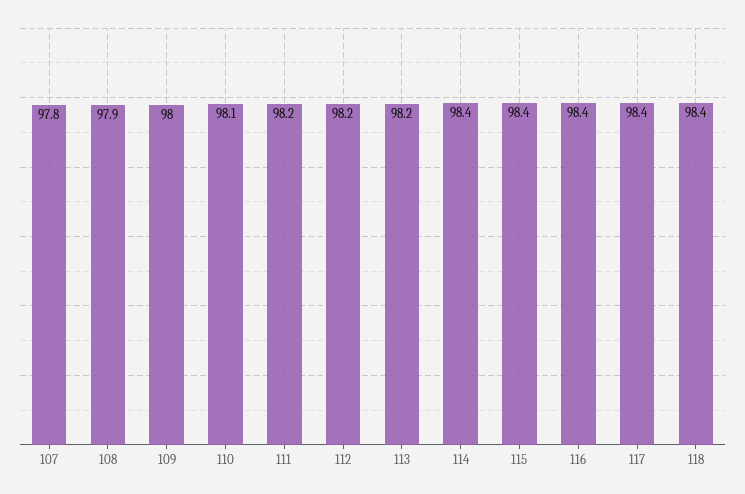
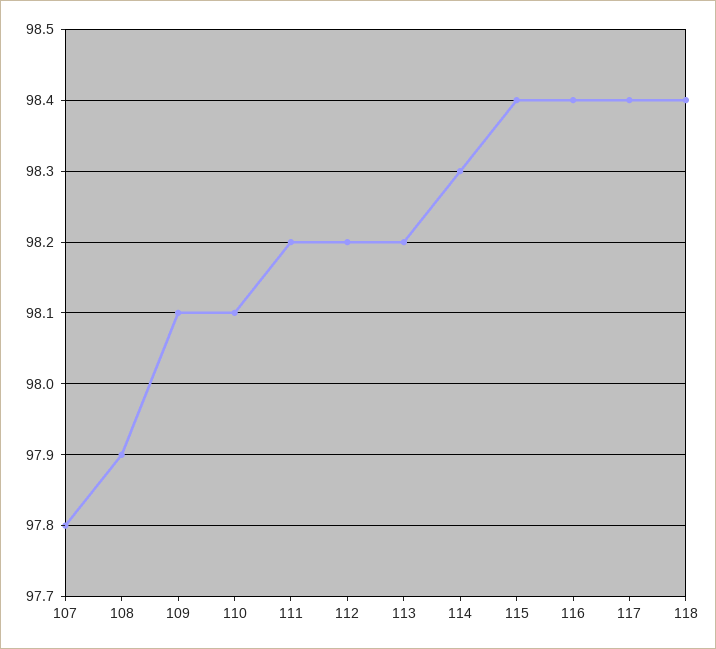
109: 98 -> 98.1
114: 98.4 -> 98.3

